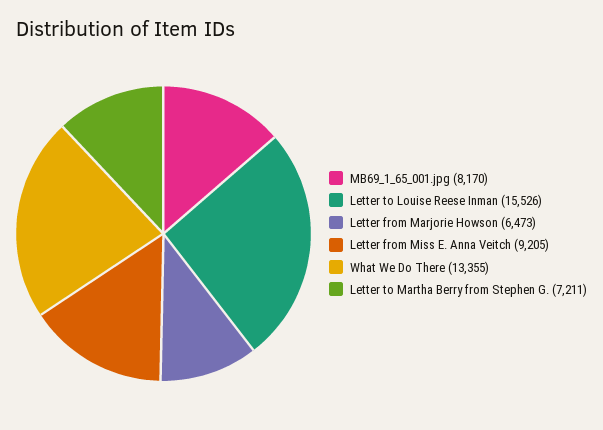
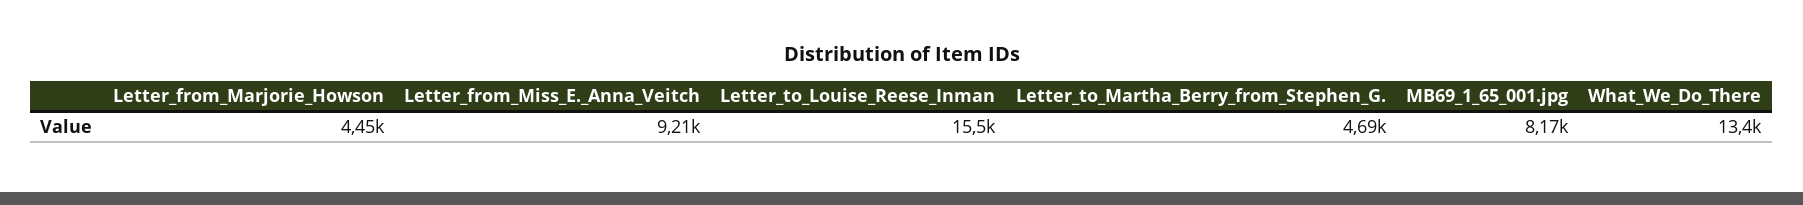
Letter from Marjorie Howson: 6473 -> 4450
Letter to Martha Berry from Stephen G.: 7211 -> 4690

